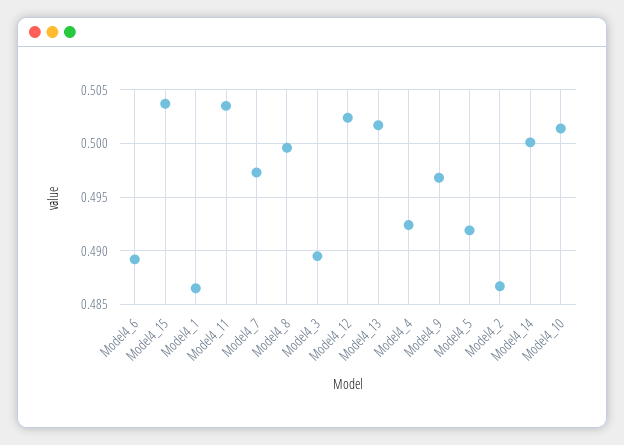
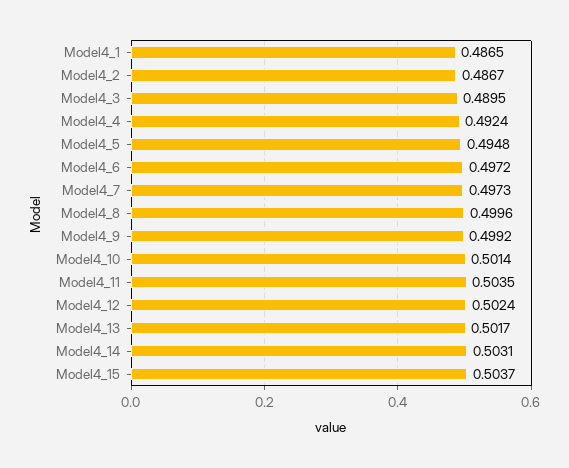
Model4_6: 0.489 -> 0.4972
Model4_9: 0.497 -> 0.4992
Model4_5: 0.492 -> 0.4948
Model4_14: 0.5 -> 0.5031

